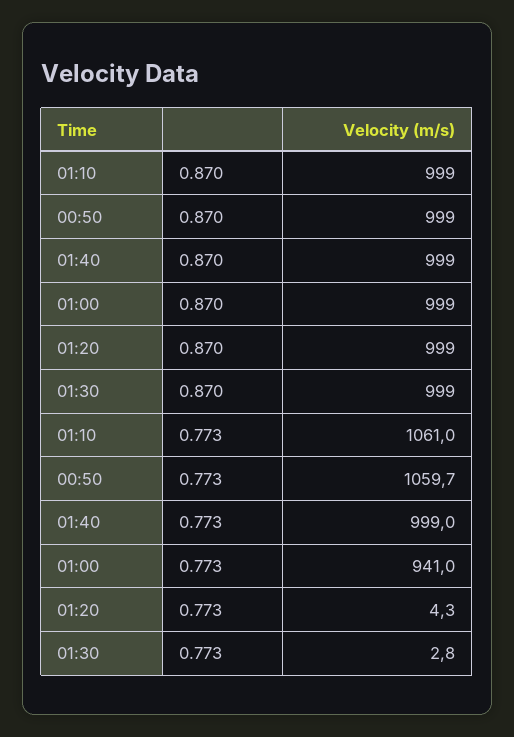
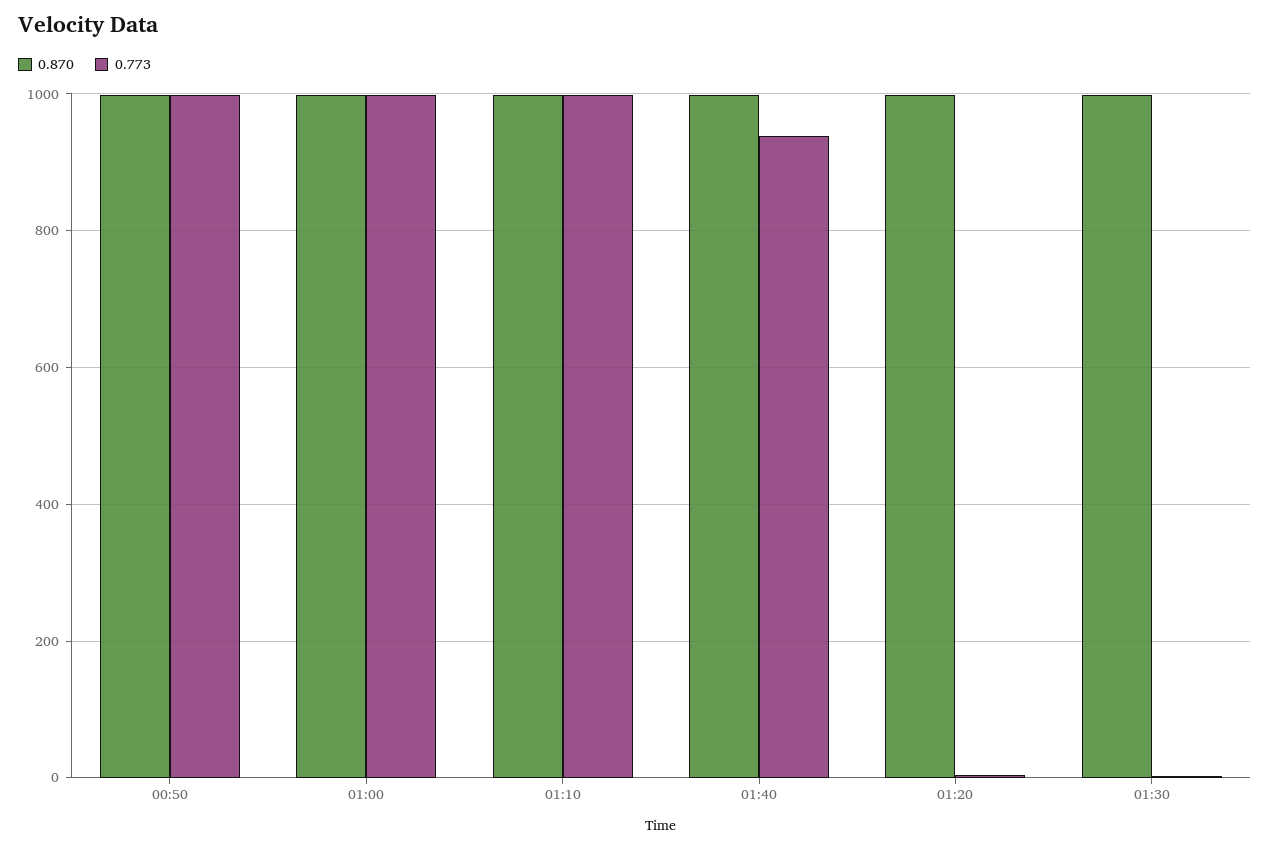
0.773, 01:10: 1061 -> 1000
0.773, 00:50: 1059.7 -> 1000
0.773, 01:40: 999 -> 940
0.773, 01:00: 941 -> 1000

